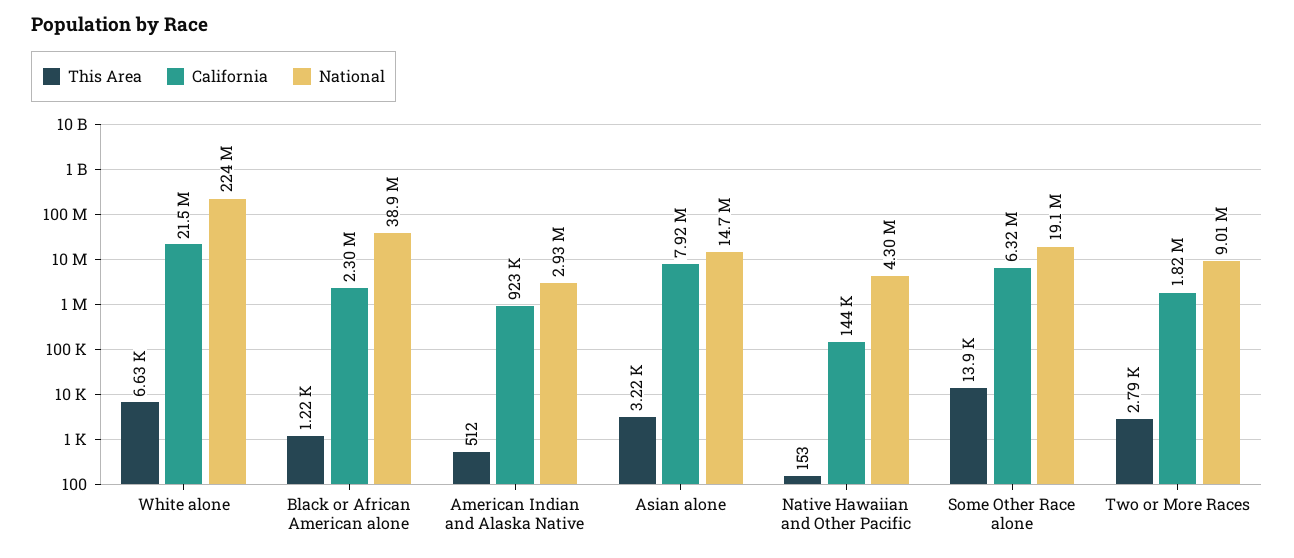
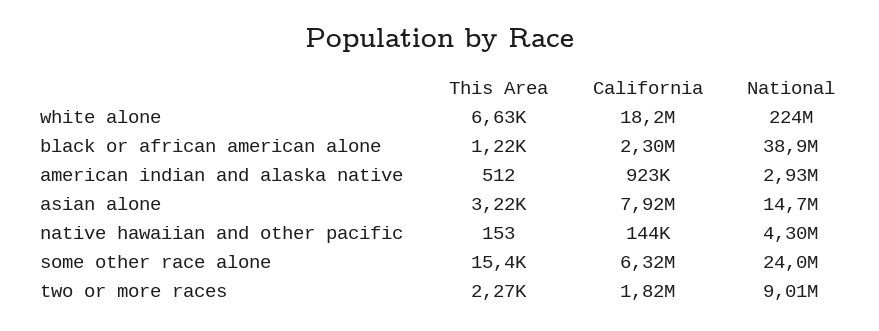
California, White alone: 21500000 -> 18200000
This Area, Some Other Race alone: 13900 -> 15400
National, Some Other Race alone: 19100000 -> 24000000
This Area, Two or More Races: 2790 -> 2270

